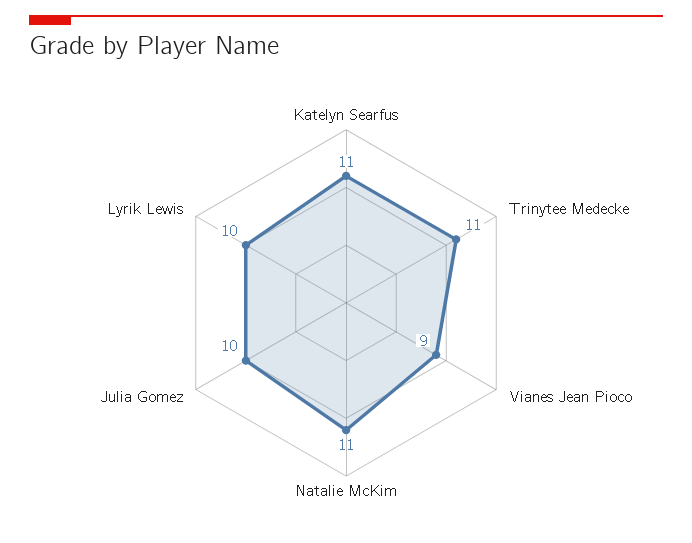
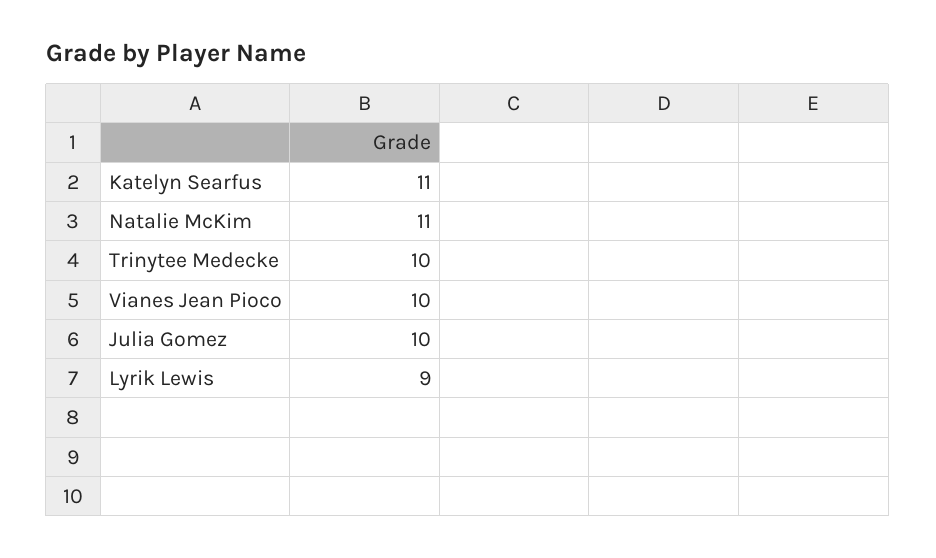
Trinytee Medecke: 11 -> 10
Vianes Jean Pioco: 9 -> 10
Lyrik Lewis: 10 -> 9

